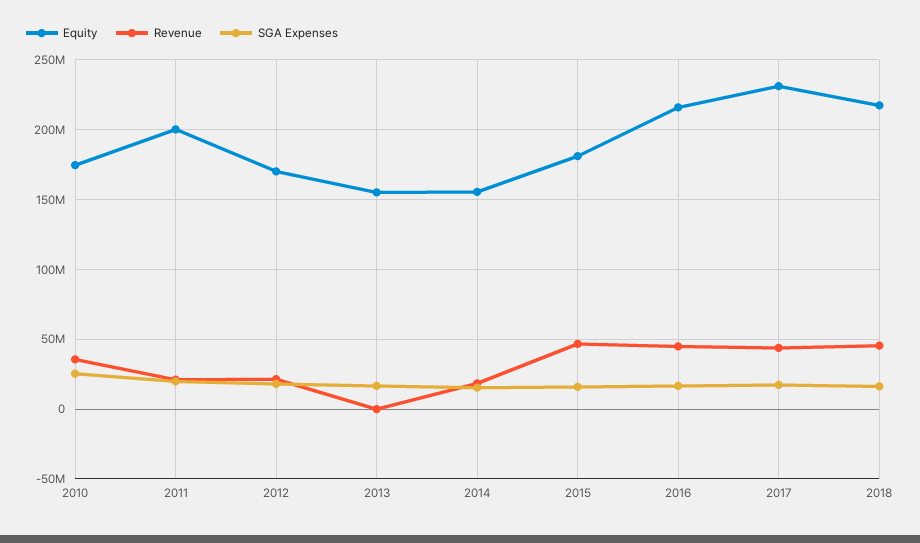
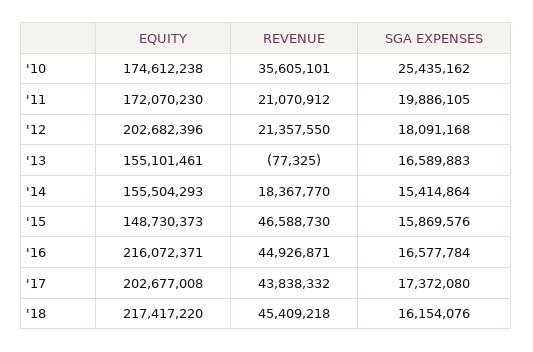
Equity, 2011: 200000000 -> 172070230
Equity, 2012: 170000000 -> 202682396
Equity, 2015: 180000000 -> 148730373
Equity, 2017: 230000000 -> 202677008

